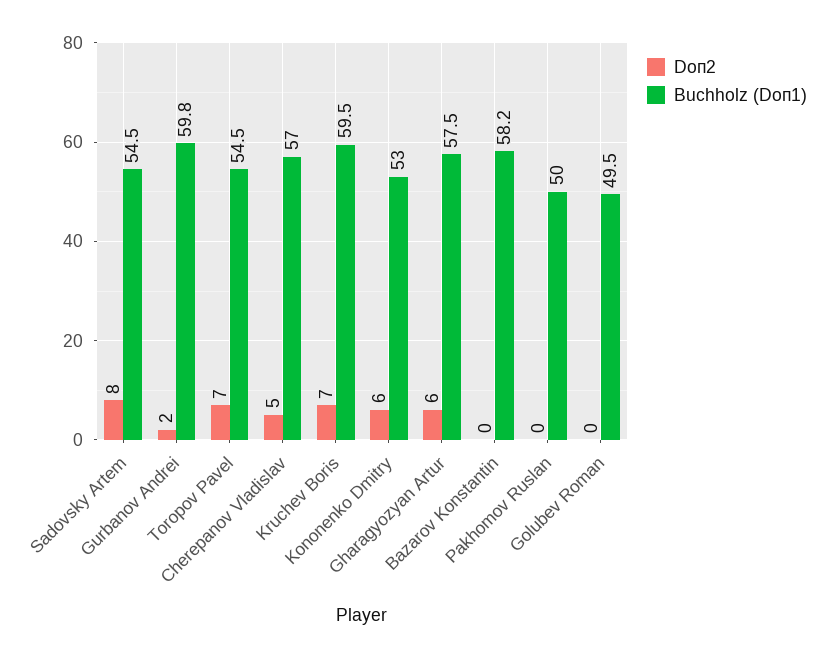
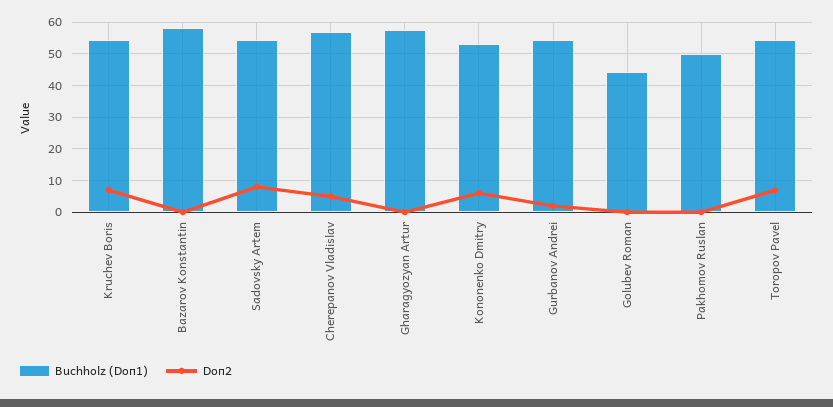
Buchholz (Doп1), Gurbanov Andrei: 59.8 -> 54
Buchholz (Doп1), Kruchev Boris: 59.5 -> 54
Doп2, Gharagyozyan Artur: 6 -> 0
Buchholz (Doп1), Golubev Roman: 49.5 -> 44

